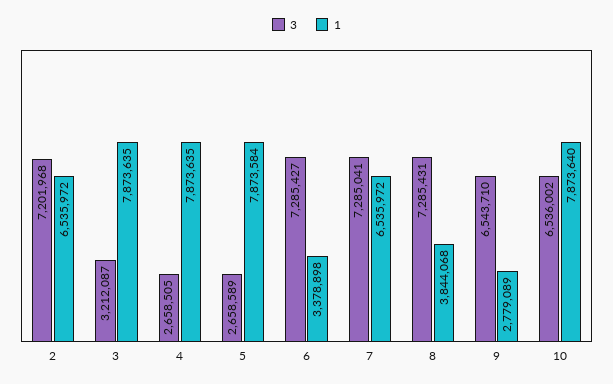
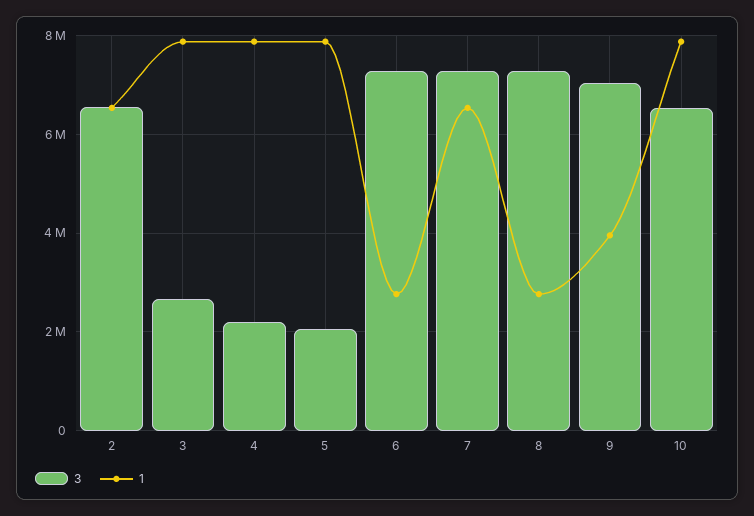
3, 2: 7201968 -> 6600000
3, 3: 3212087 -> 2600000
3, 4: 2658505 -> 2200000
3, 5: 2658589 -> 2000000
1, 6: 3378898 -> 2800000
1, 8: 3844068 -> 2800000
3, 9: 6543710 -> 7000000
1, 9: 2779089 -> 4000000

